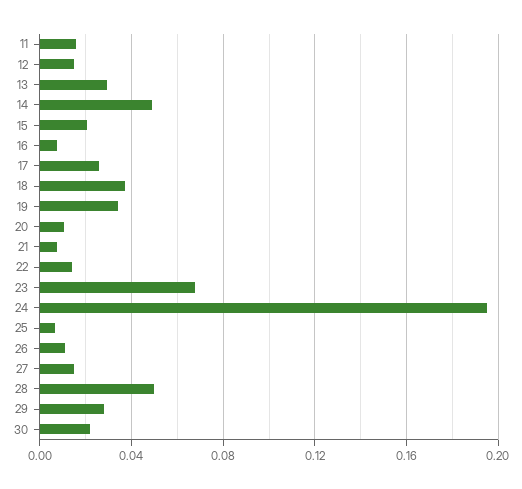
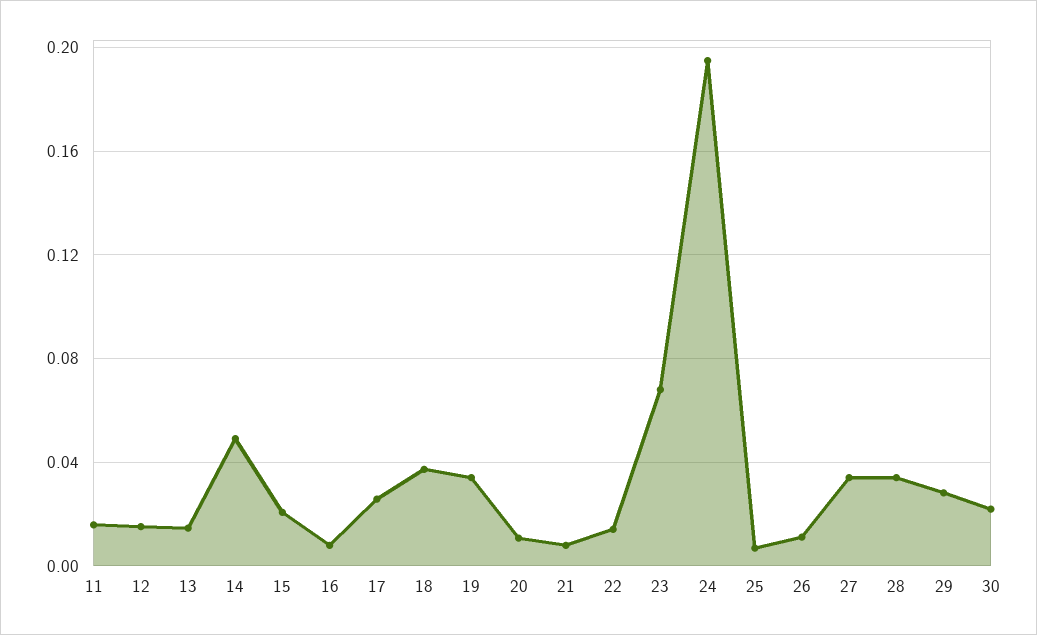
13: 0.03 -> 0.015
27: 0.015 -> 0.035
28: 0.05 -> 0.035

